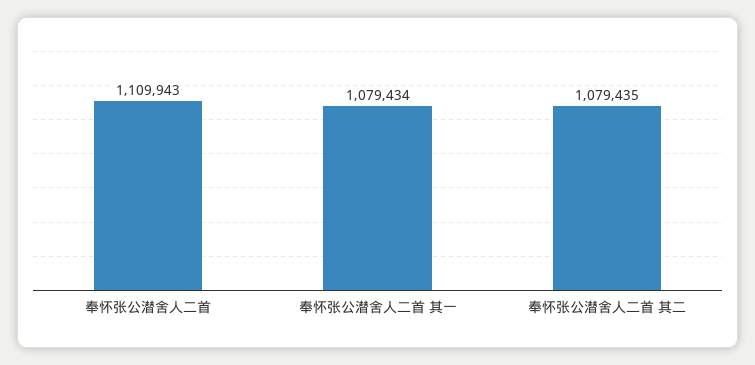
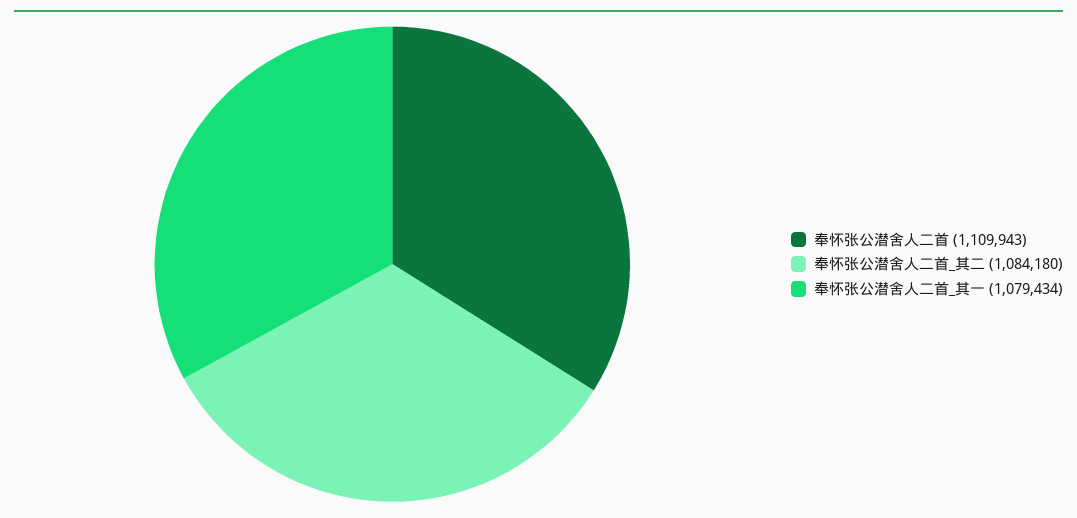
奉怀张公潜舍人二首 其二: 1079435 -> 1084180

